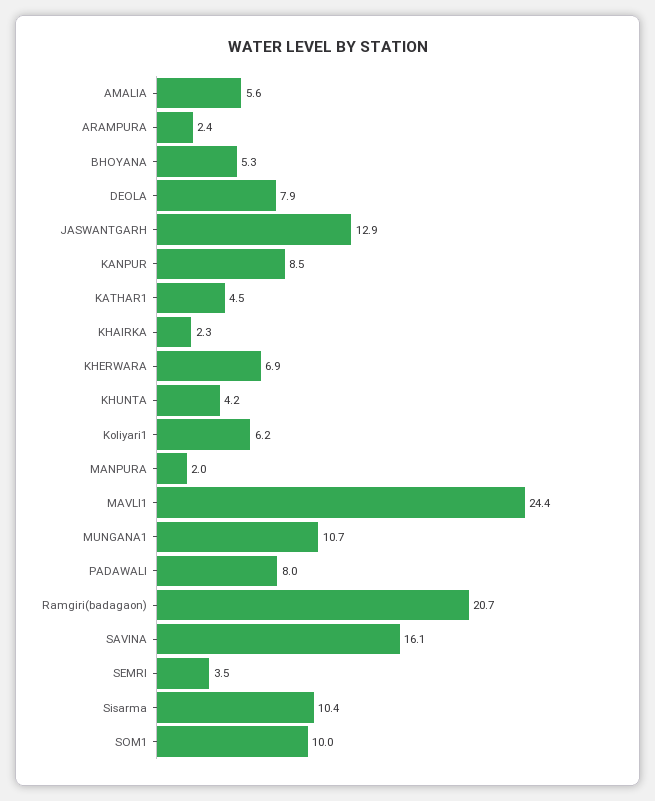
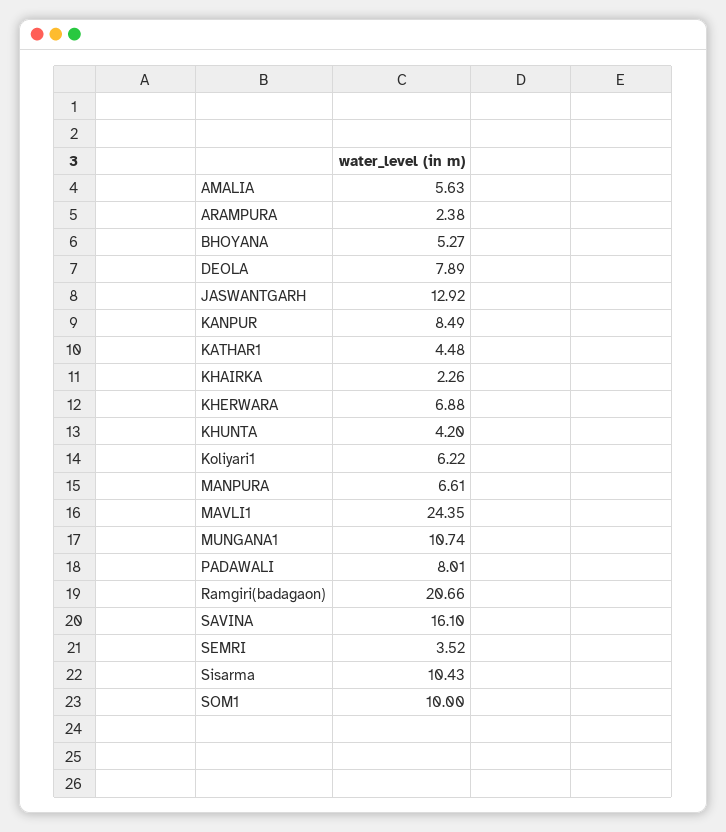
MANPURA: 2 -> 6.61

